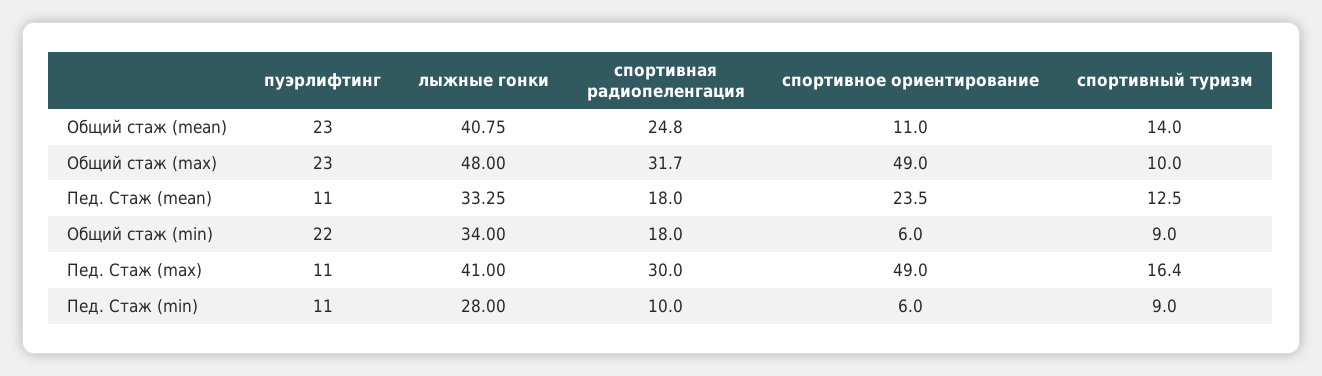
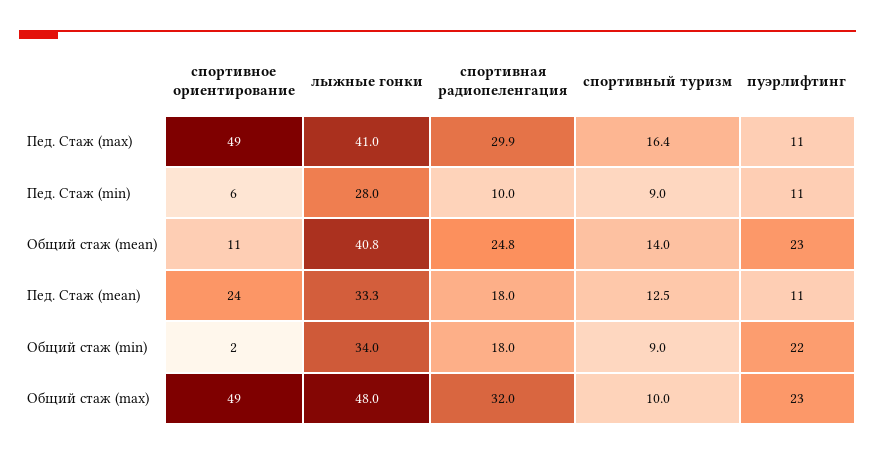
спортивная радиопеленгация, Общий стаж (max): 31.7 -> 32
спортивное ориентирование, Общий стаж (min): 6 -> 2
спортивная радиопеленгация, Пед. Стаж (max): 30 -> 29.9

